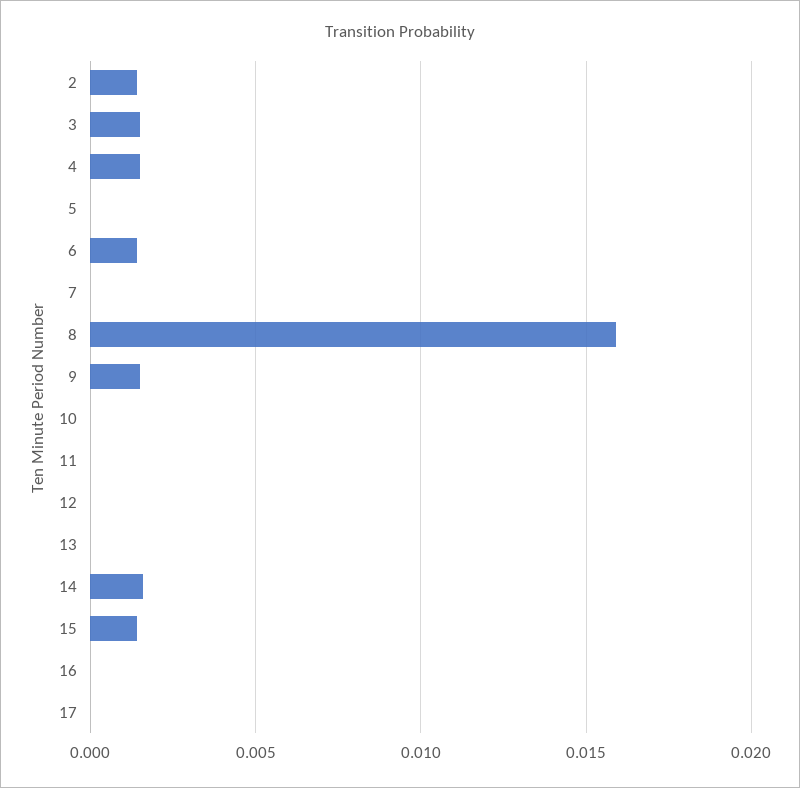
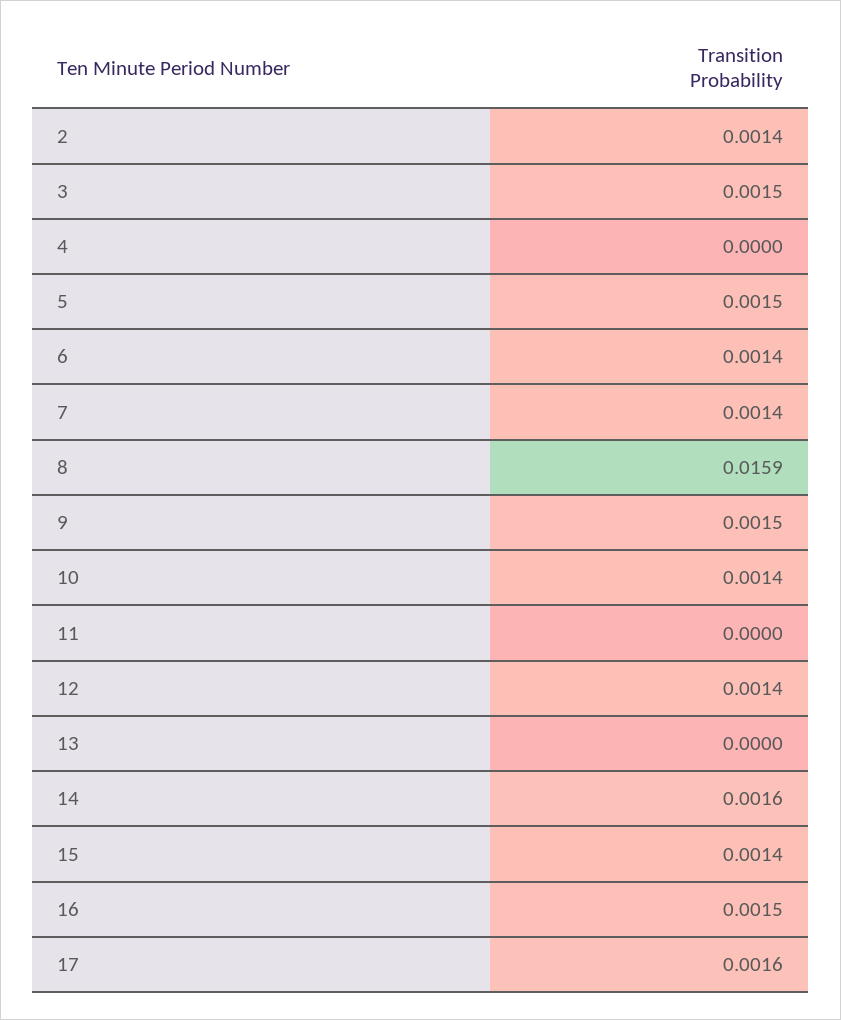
4: 0.0015 -> 0
5: 0 -> 0.0015
7: 0 -> 0.0014
10: 0 -> 0.0014
12: 0 -> 0.0014
16: 0 -> 0.0015
17: 0 -> 0.0016

